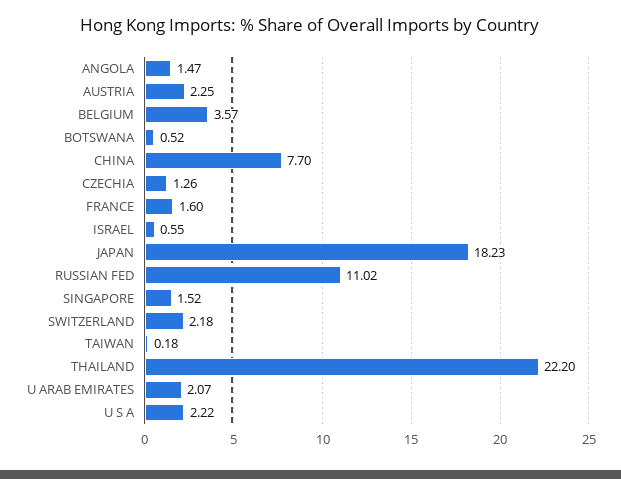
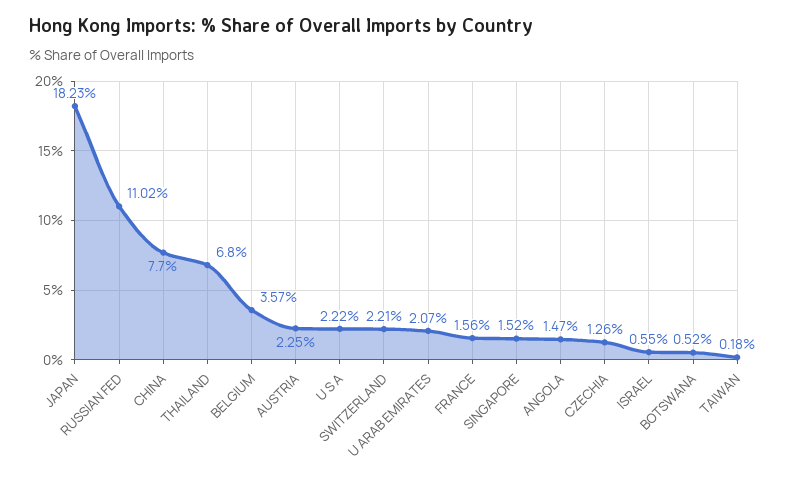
FRANCE: 1.6 -> 1.56
SWITZERLAND: 2.18 -> 2.21
THAILAND: 22.2 -> 6.8

